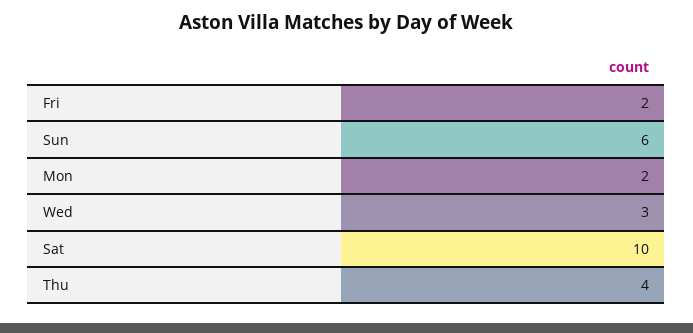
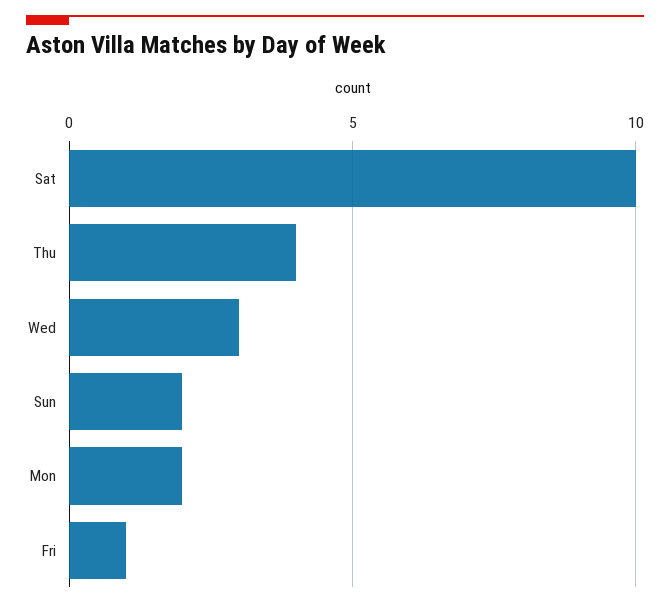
Fri: 2 -> 1
Sun: 6 -> 2

